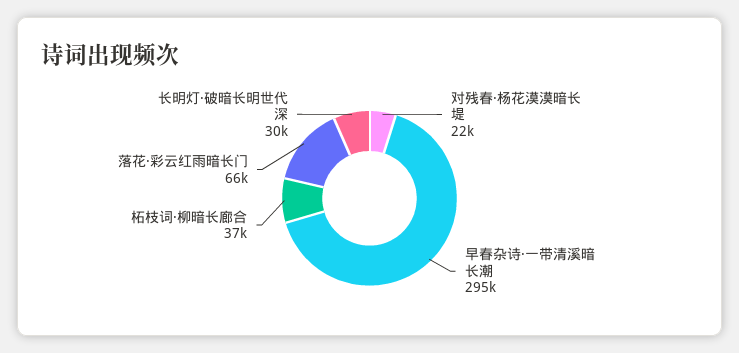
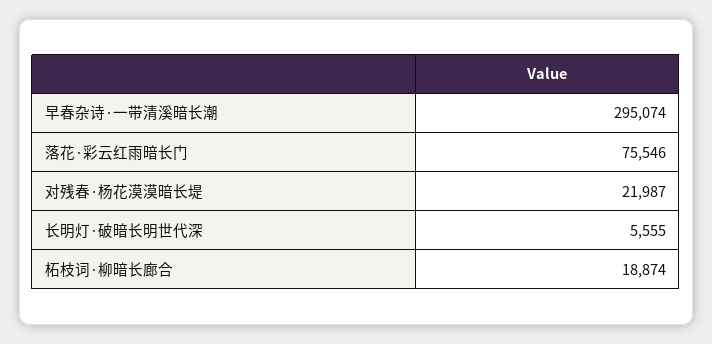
柘枝词·柳暗长廊合: 37000 -> 18874
落花·彩云红雨暗长门: 66000 -> 75546
长明灯·破暗长明世代深: 30000 -> 5555

